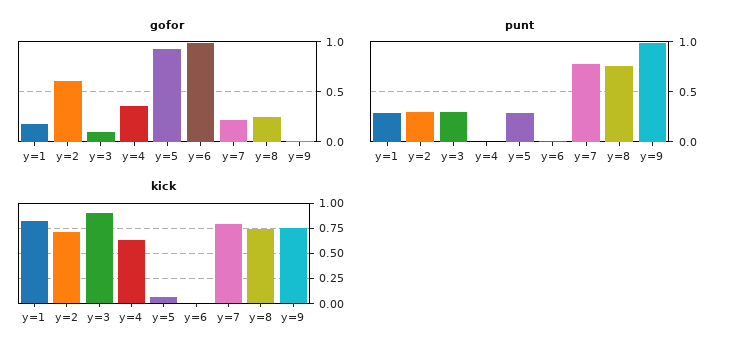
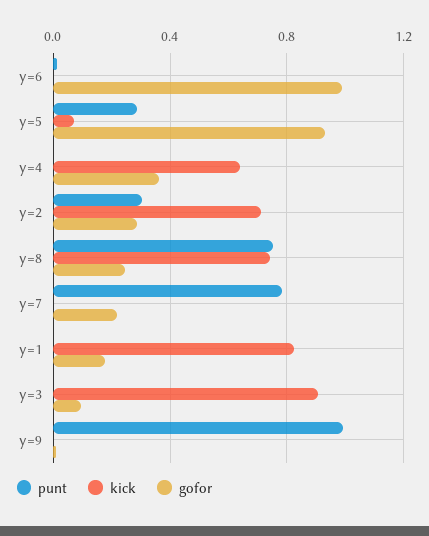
gofor, y=2: 0.6 -> 0.3
punt, y=1: 0.3 -> 0
punt, y=3: 0.3 -> 0
kick, y=7: 0.75 -> 0
kick, y=9: 0.75 -> 0

